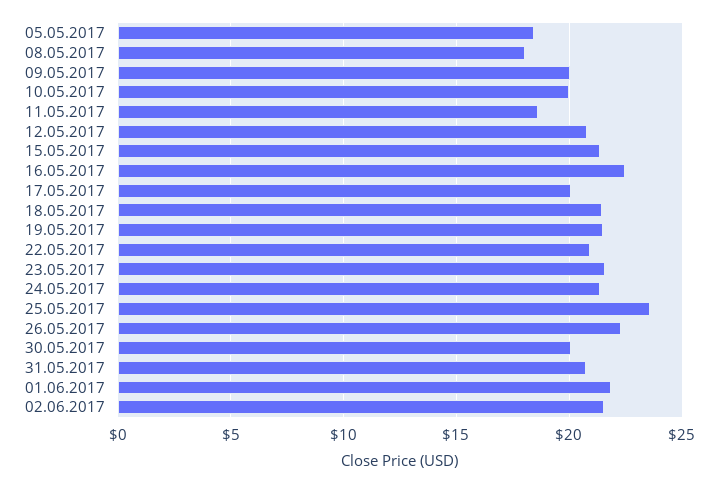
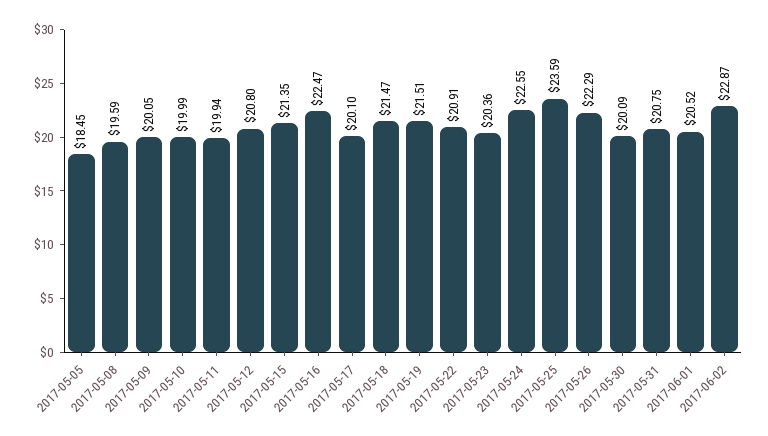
08.05.2017: 18 -> 19.59
11.05.2017: 18.5 -> 19.94
23.05.2017: 21.5 -> 20.36
24.05.2017: 21.5 -> 22.55
01.06.2017: 22 -> 20.52
02.06.2017: 21.5 -> 22.87

